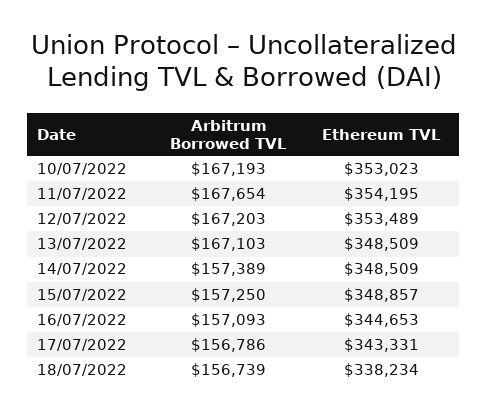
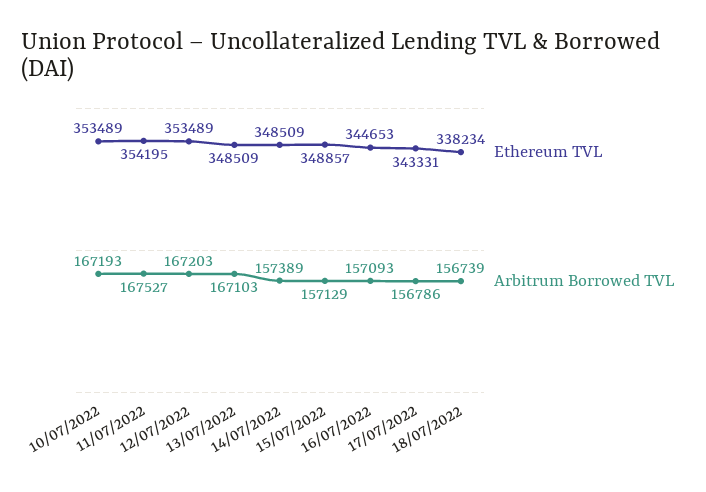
Ethereum TVL, 10/07/2022: 353023 -> 353489
Arbitrum Borrowed TVL, 11/07/2022: 167654 -> 167527
Arbitrum Borrowed TVL, 15/07/2022: 157250 -> 157129

